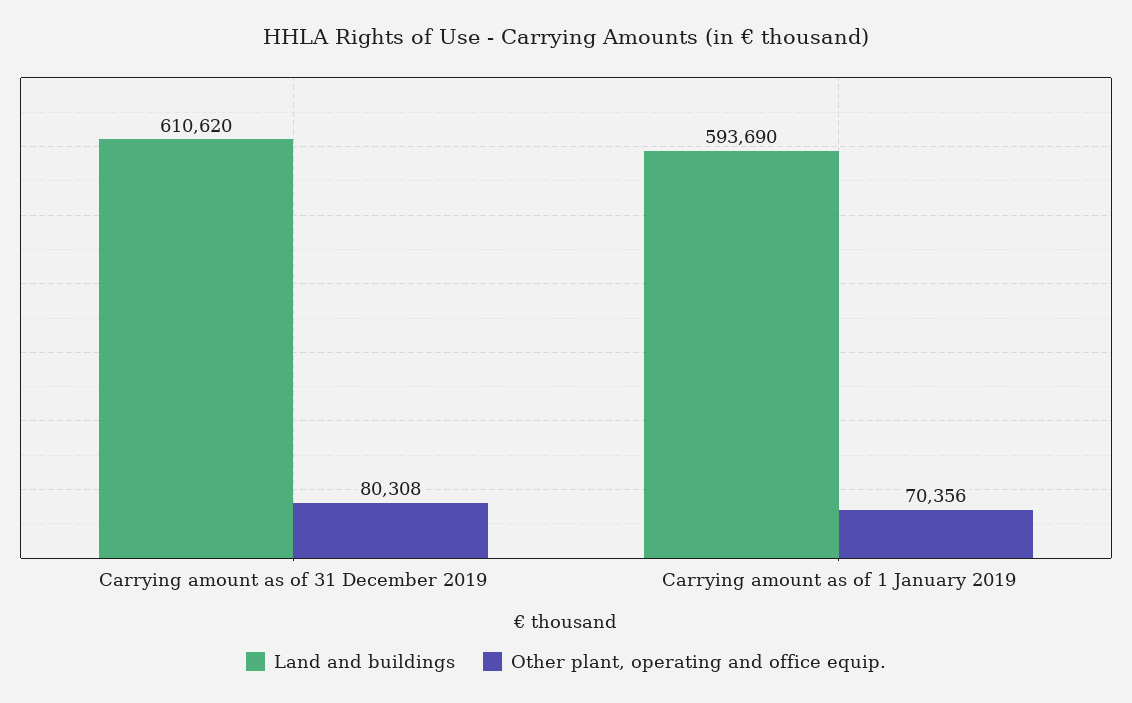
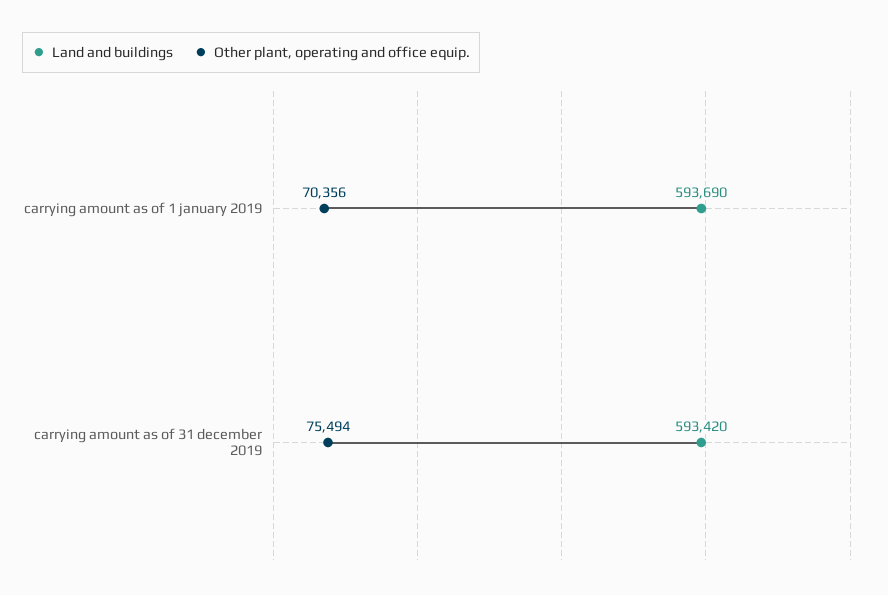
Land and buildings, Carrying amount as of 31 December 2019: 610620 -> 593420
Other plant, operating and office equip., Carrying amount as of 31 December 2019: 80308 -> 75494

